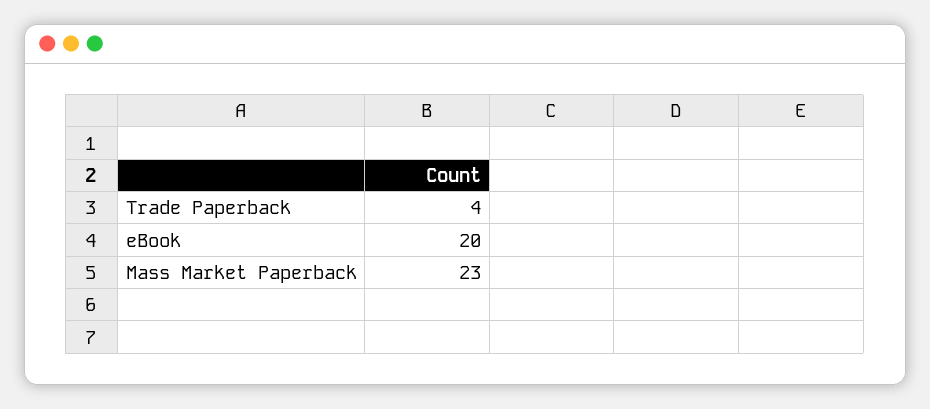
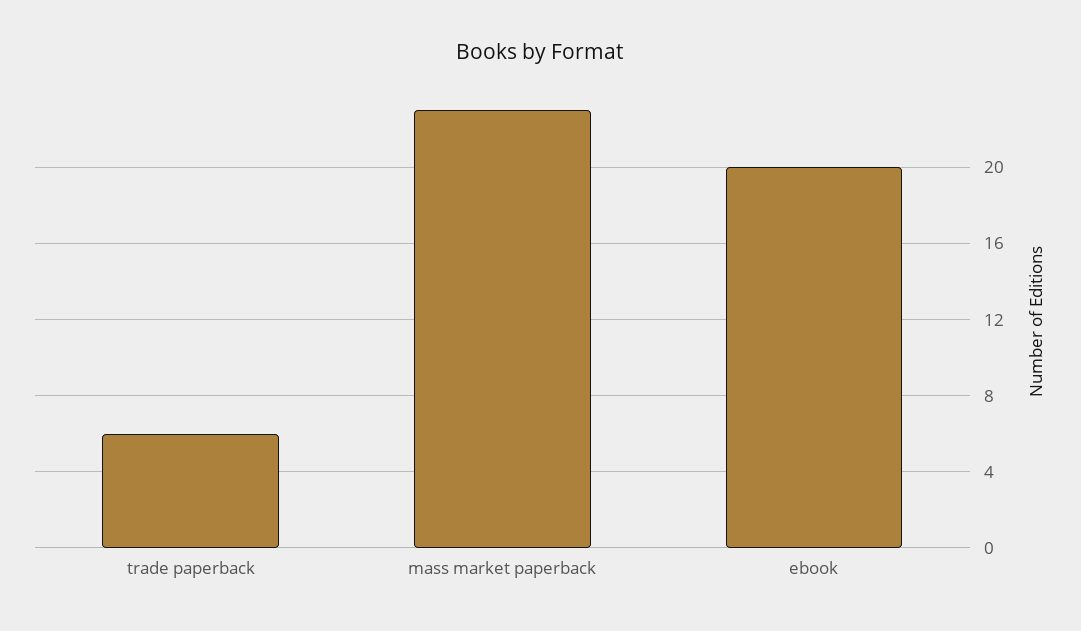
Trade Paperback: 4 -> 6

